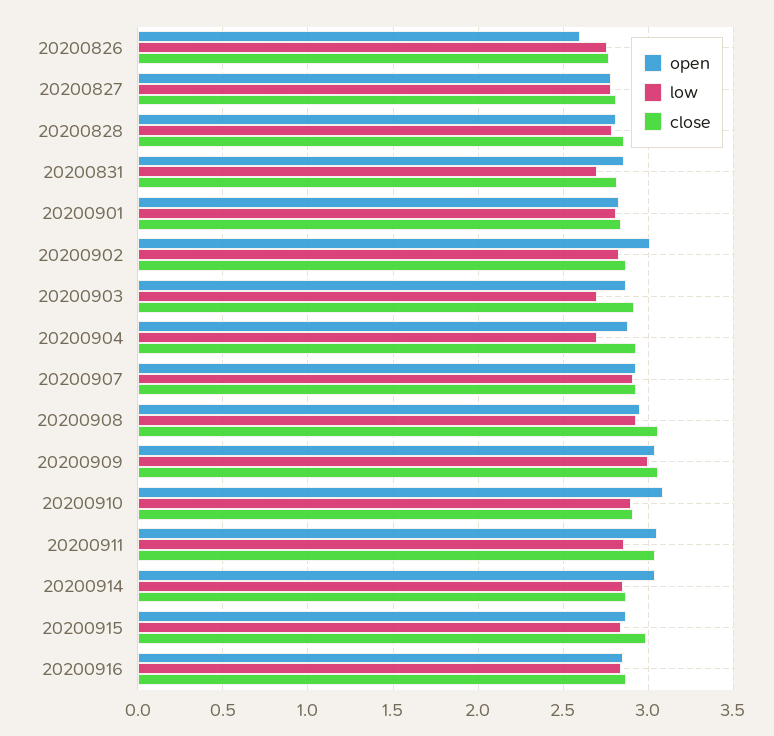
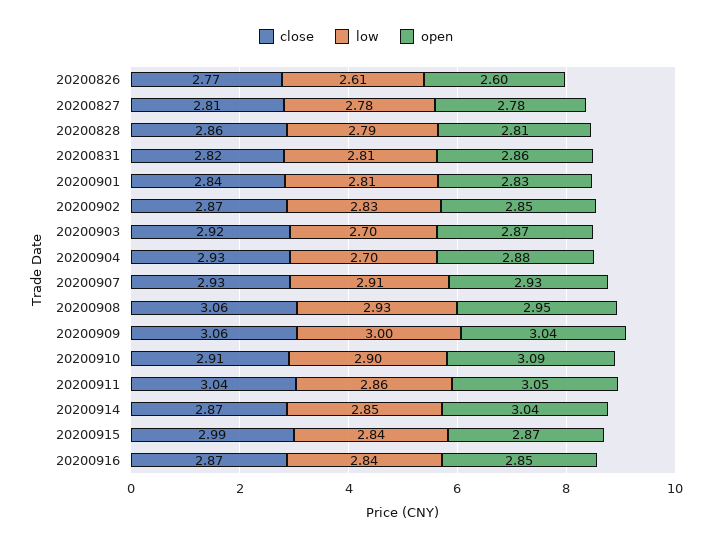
low, 20200826: 2.75 -> 2.61
low, 20200831: 2.7 -> 2.81
open, 20200902: 3 -> 2.85

